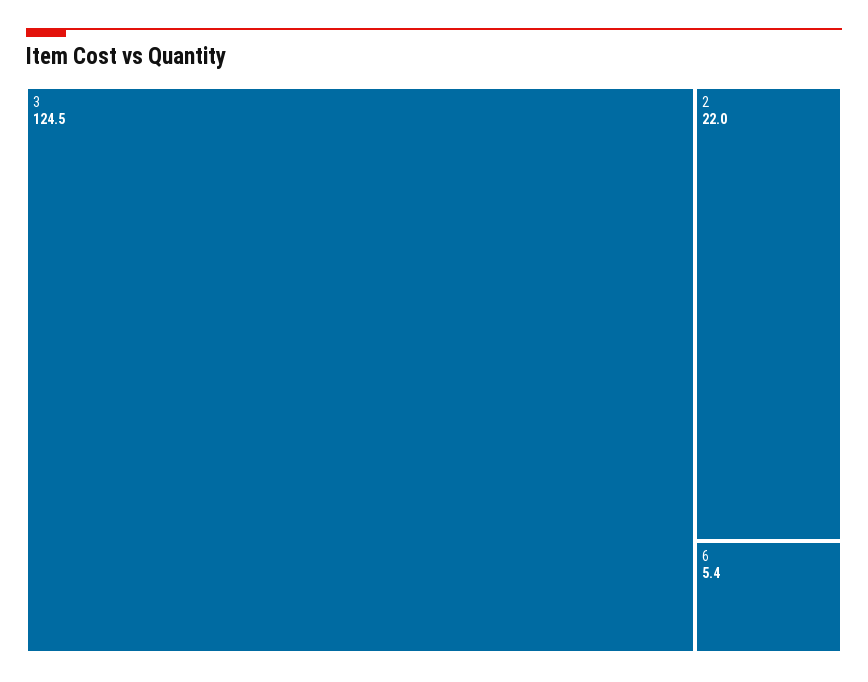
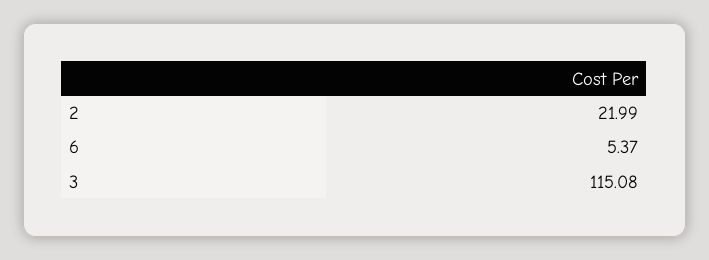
3: 124.5 -> 115.08

